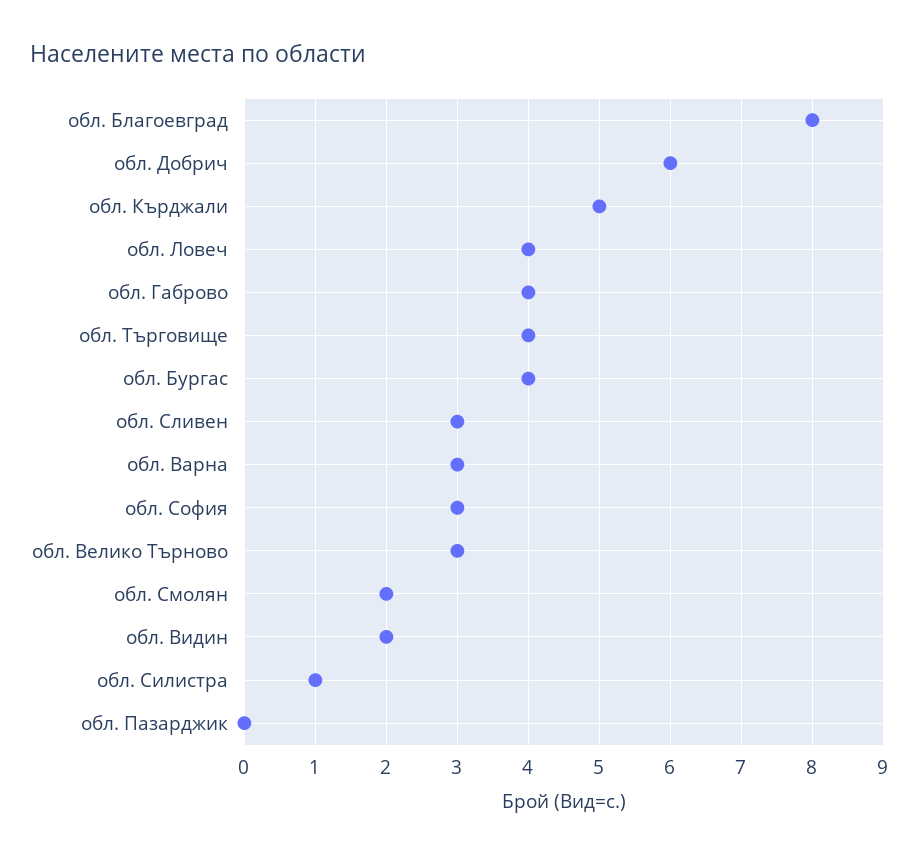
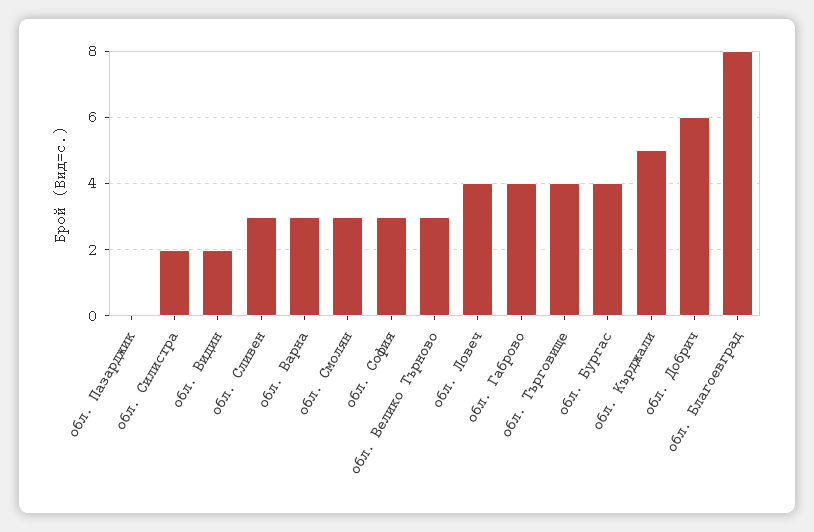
обл. Смолян: 2 -> 3
обл. Силистра: 1 -> 2

